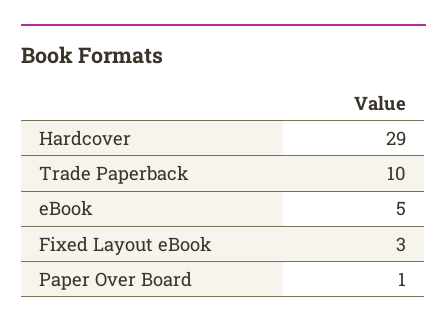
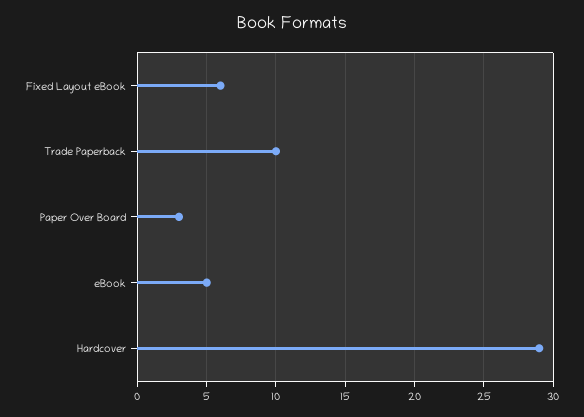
Fixed Layout eBook: 3 -> 6
Paper Over Board: 1 -> 3

